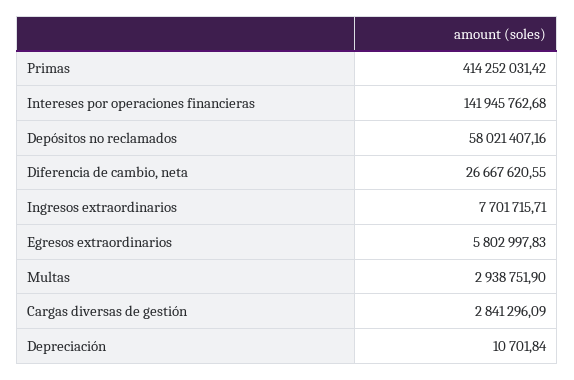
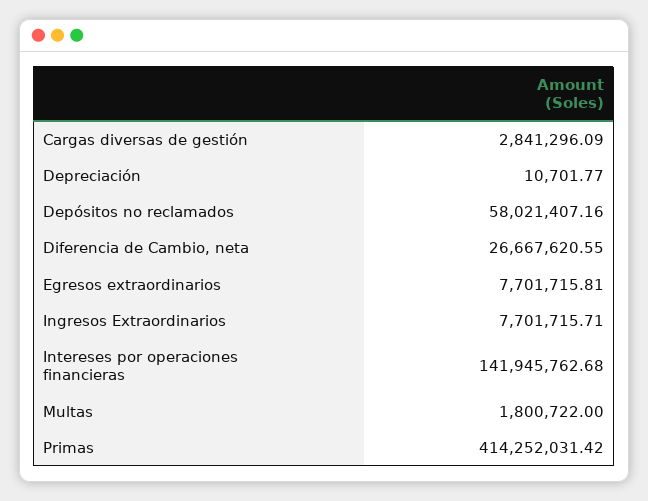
Egresos extraordinarios: 5802997.83 -> 7701715.81
Multas: 2938751.9 -> 1800722
Depreciación: 10701.84 -> 10701.77

